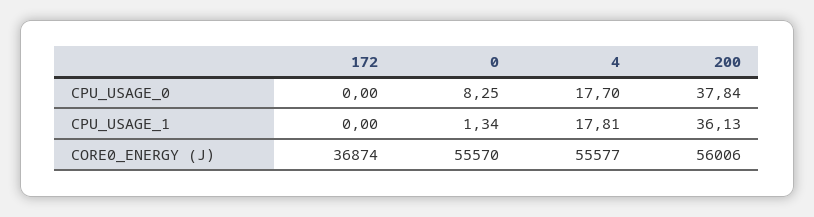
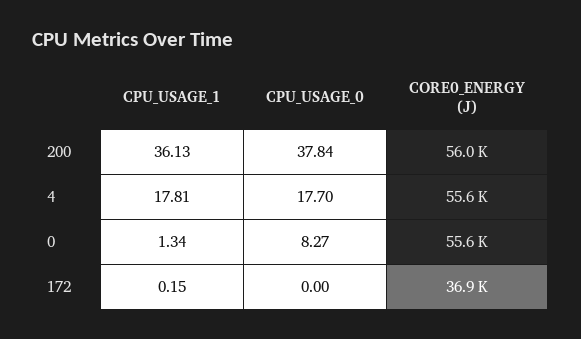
0, CPU_USAGE_0: 8.25 -> 8.27
172, CPU_USAGE_1: 0 -> 0.15

